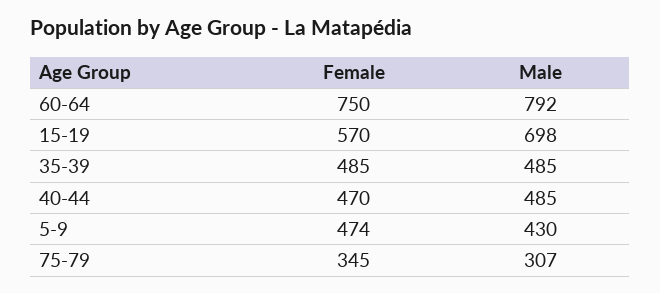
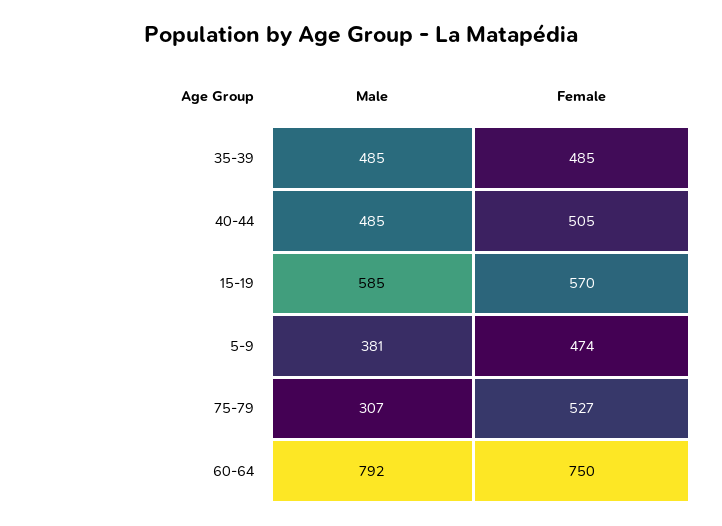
Male, 15-19: 698 -> 585
Female, 40-44: 470 -> 505
Male, 5-9: 430 -> 381
Female, 75-79: 345 -> 527

